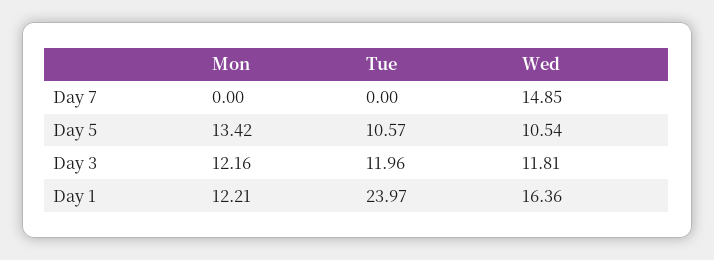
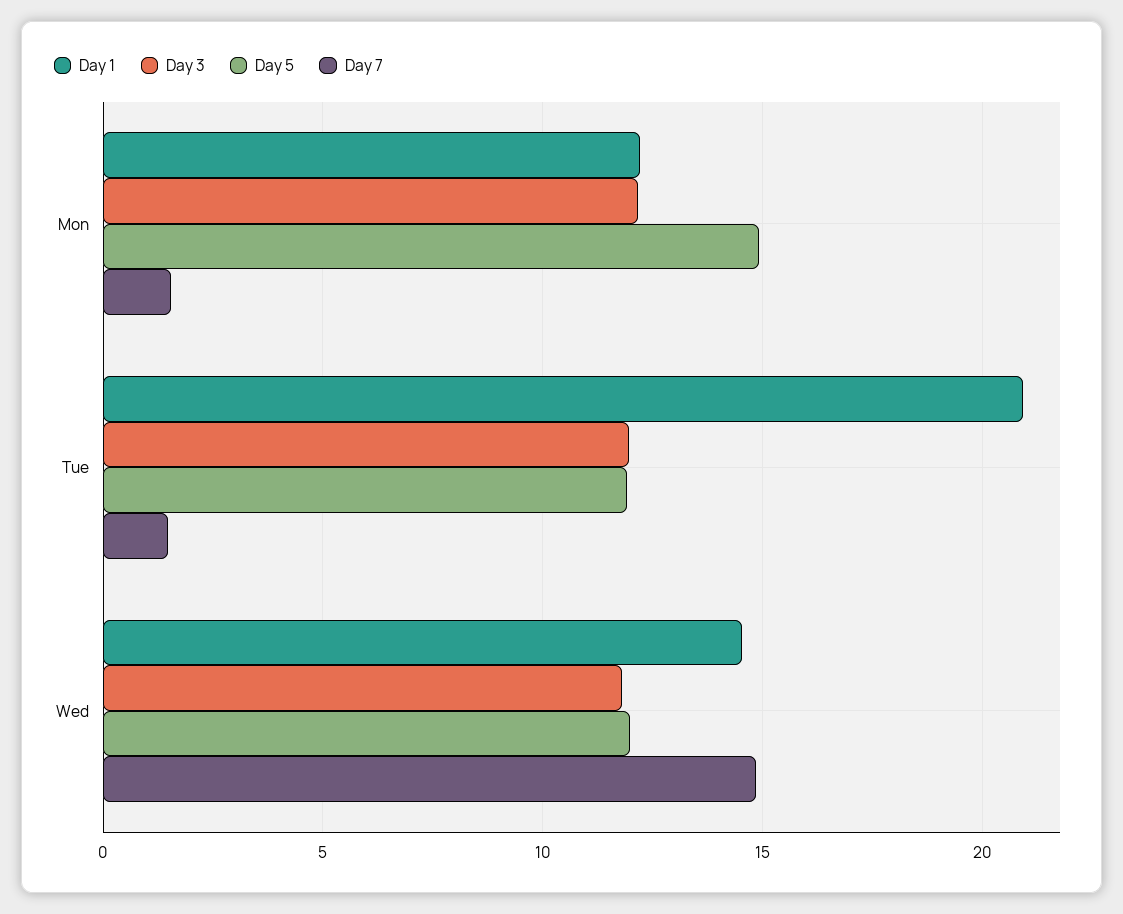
Day 7, Mon: 0 -> 1.5
Day 7, Tue: 0 -> 1.5
Day 5, Mon: 13.42 -> 15
Day 5, Tue: 10.57 -> 12
Day 5, Wed: 10.54 -> 12
Day 1, Tue: 23.97 -> 21
Day 1, Wed: 16.36 -> 14.5

